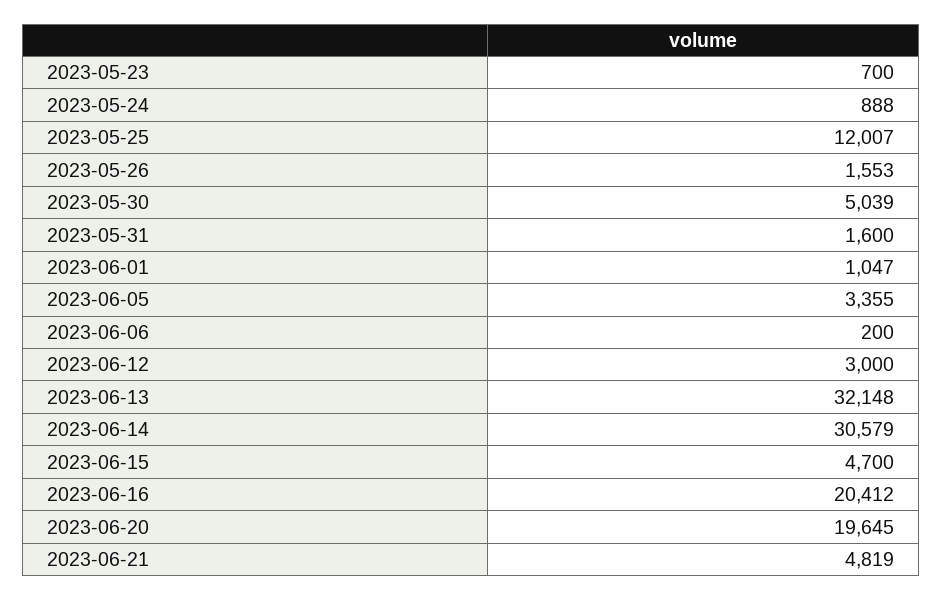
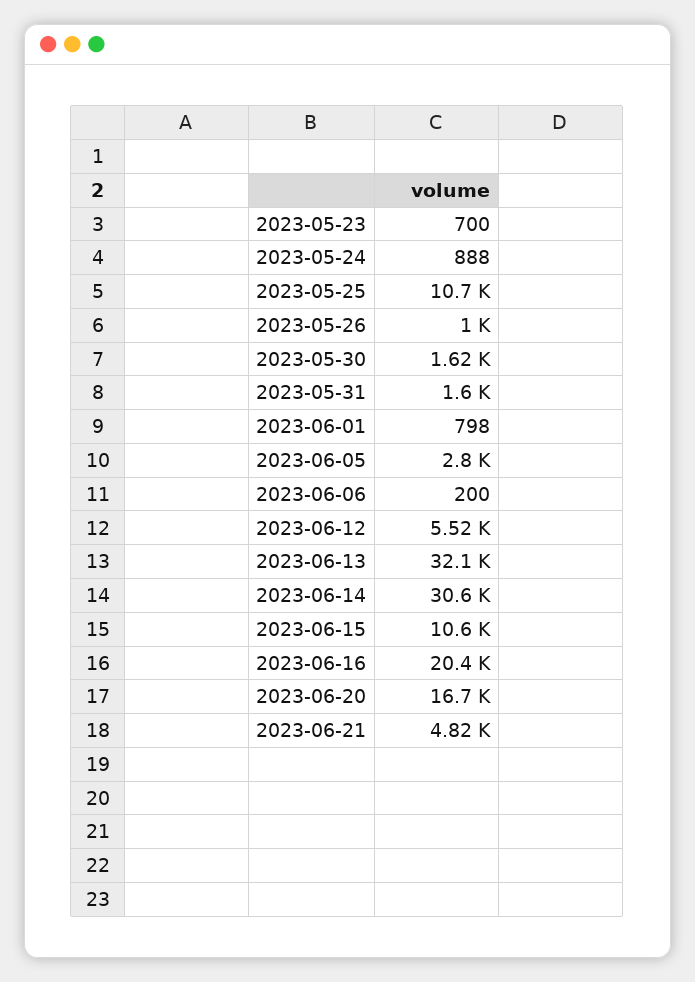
2023-05-25: 12007 -> 10700
2023-05-26: 1553 -> 1000
2023-05-30: 5039 -> 1620
2023-06-01: 1047 -> 798
2023-06-05: 3355 -> 2800
2023-06-12: 3000 -> 5520
2023-06-15: 4700 -> 10600
2023-06-20: 19645 -> 16700

